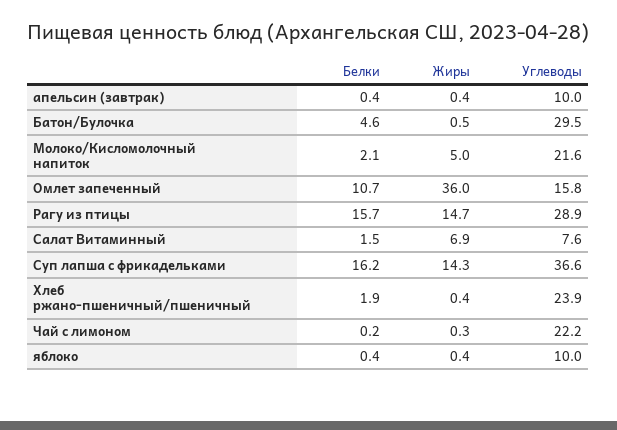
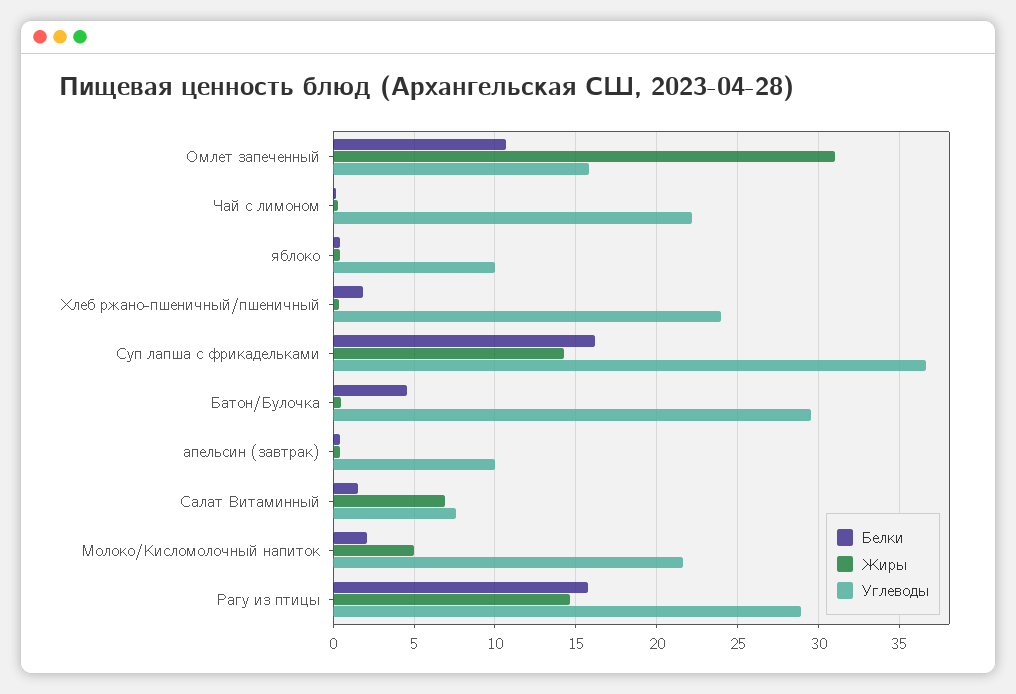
Жиры, Омлет запеченный: 36 -> 31

